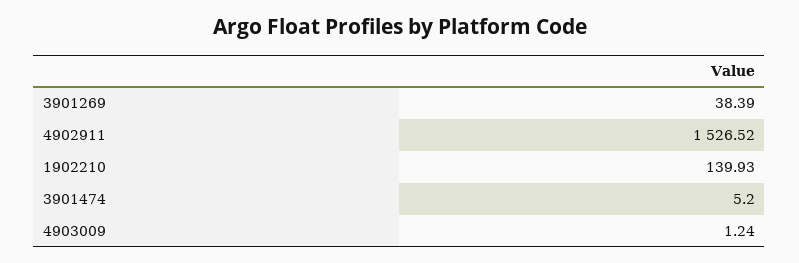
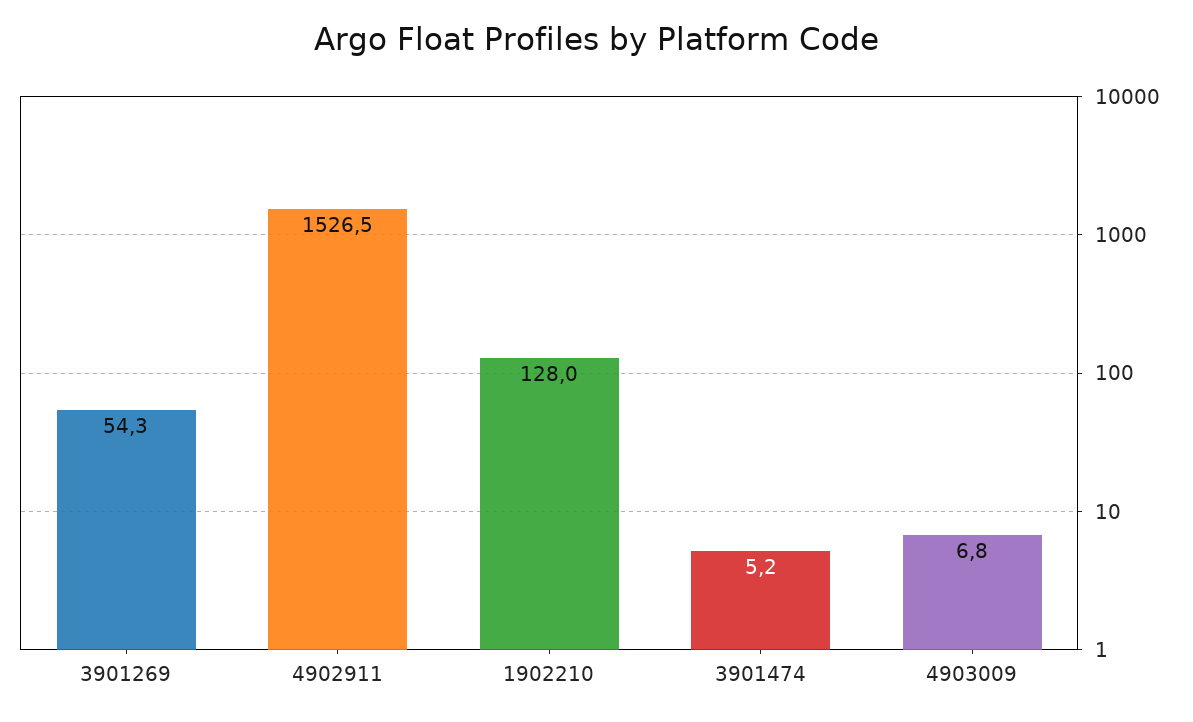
3901269: 38.39 -> 54.3
1902210: 139.93 -> 128
4903009: 1.24 -> 6.8

